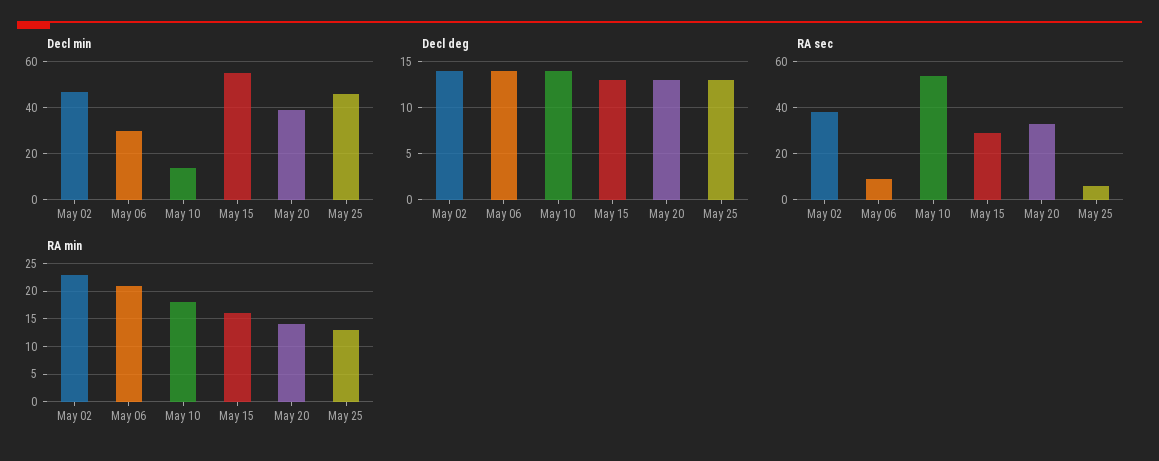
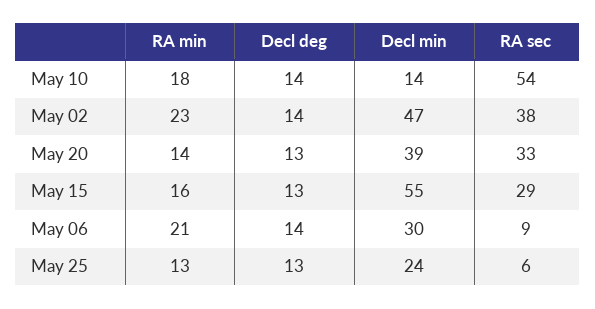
Decl min, May 25: 45 -> 24

